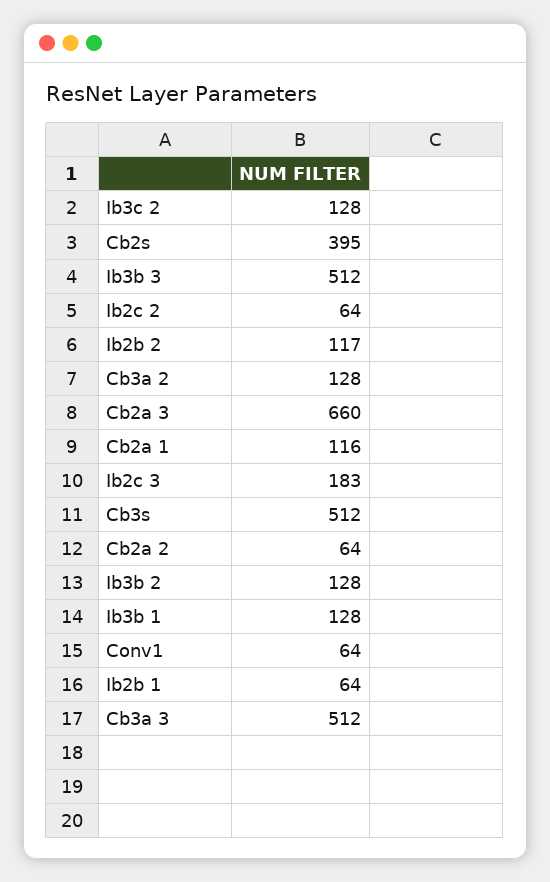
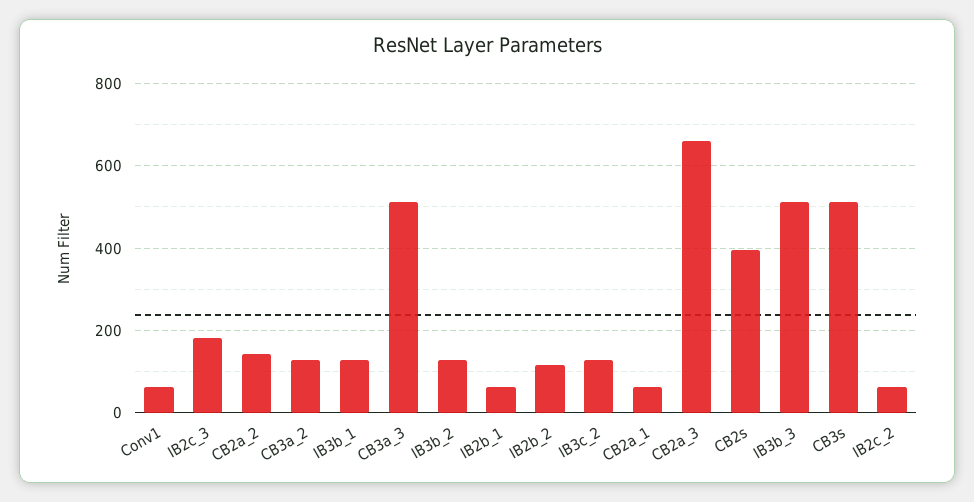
Cb2a 1: 116 -> 60
Cb2a 2: 64 -> 140

